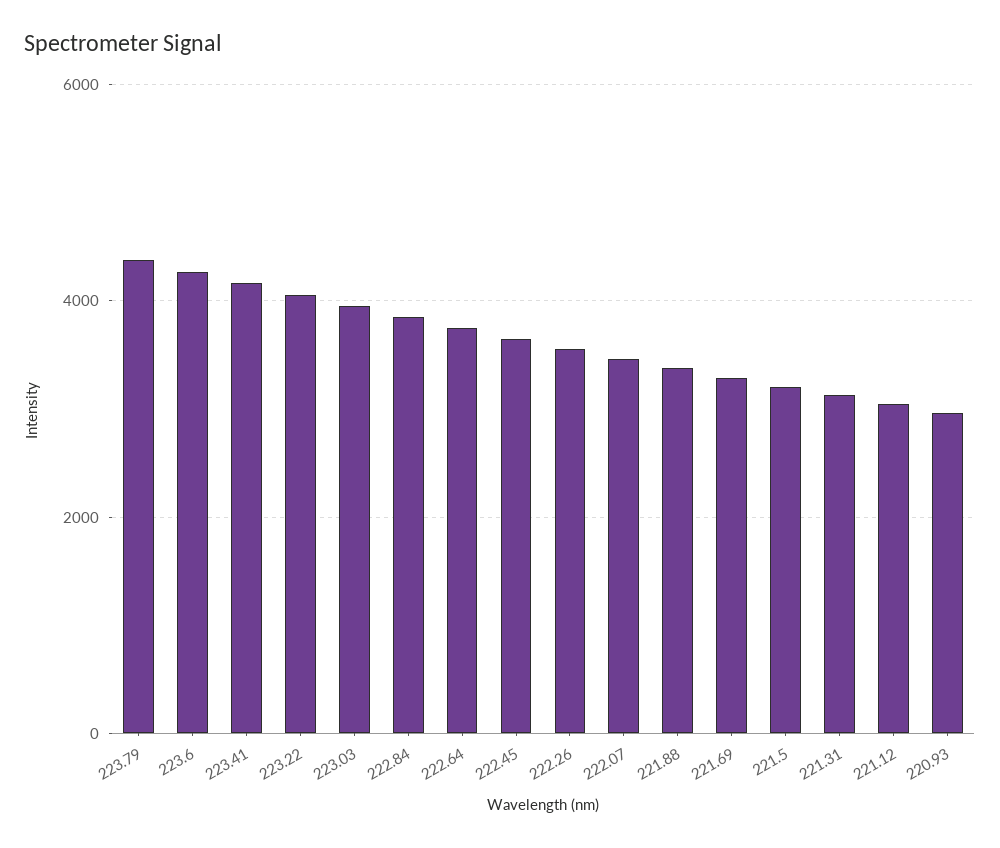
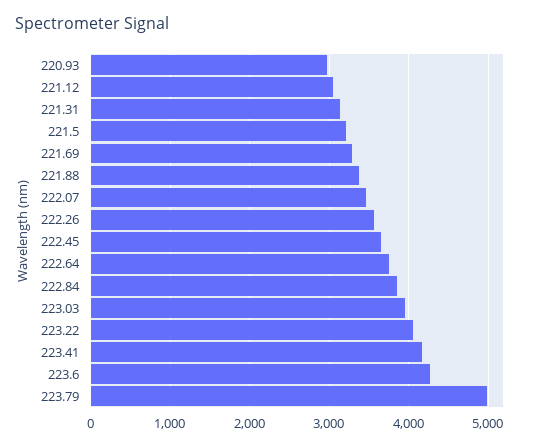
223.79: 4400 -> 5000

